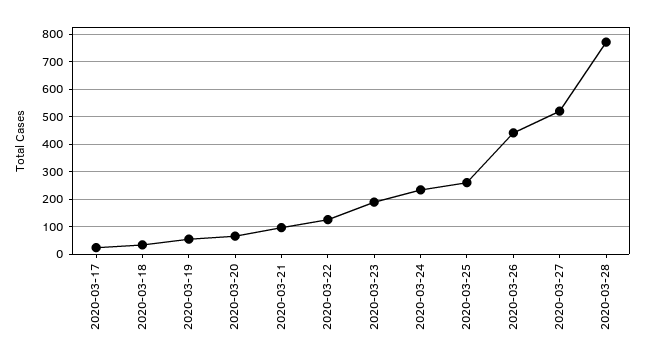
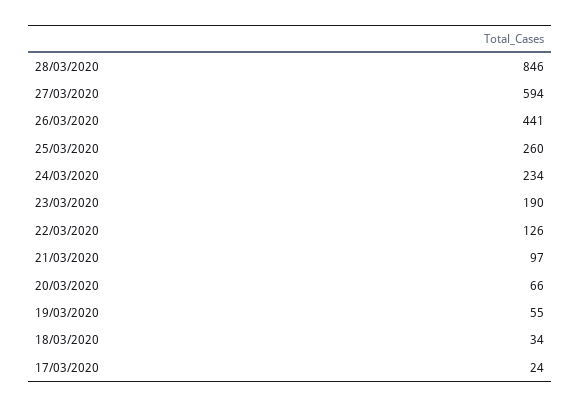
2020-03-27: 525 -> 594
2020-03-28: 775 -> 846

